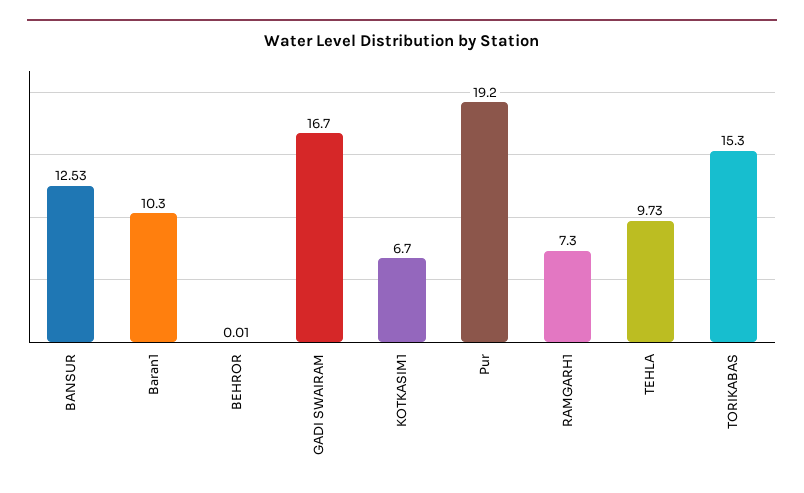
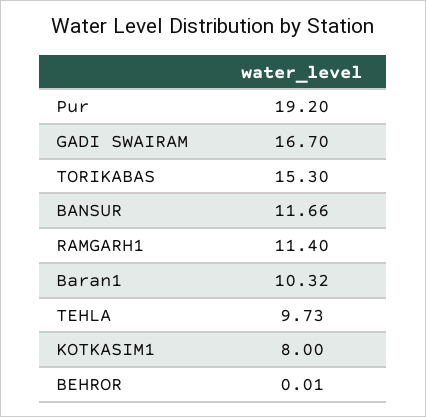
BANSUR: 12.53 -> 11.66
Baran1: 10.3 -> 10.32
KOTKASIM1: 6.7 -> 8
RAMGARH1: 7.3 -> 11.4

